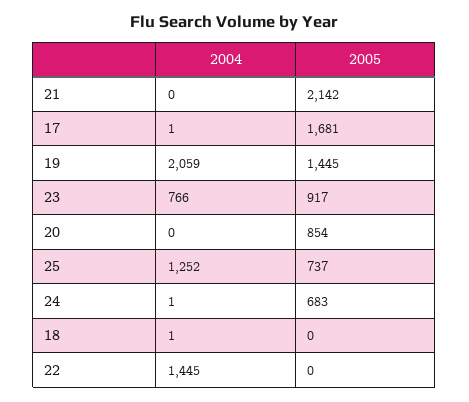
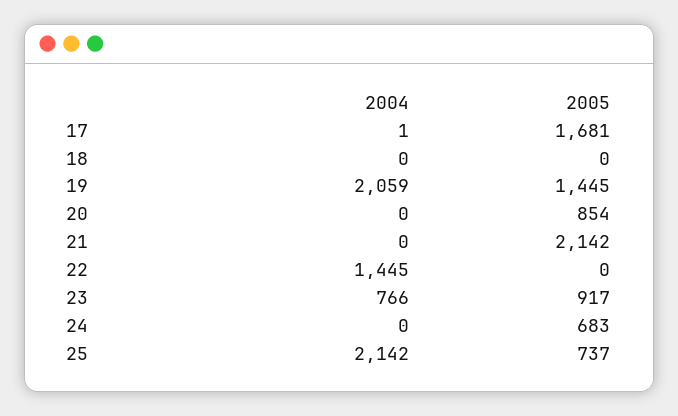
2004, 25: 1252 -> 2142
2004, 24: 1 -> 0
2004, 18: 1 -> 0

